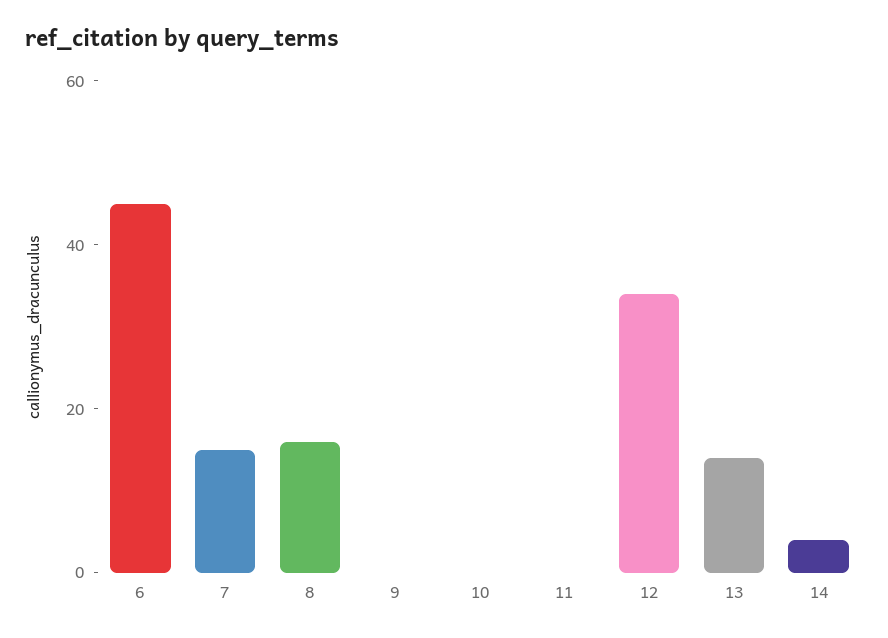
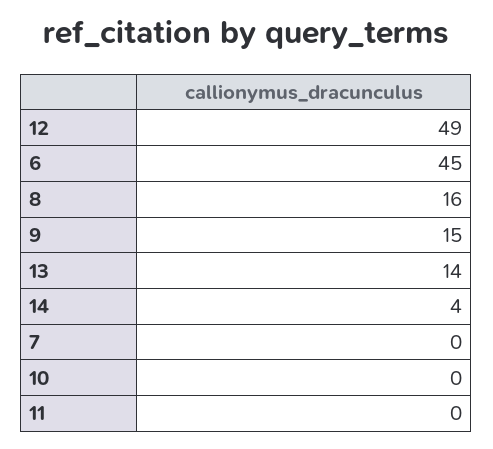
7: 15 -> 0
9: 0 -> 15
12: 35 -> 49

